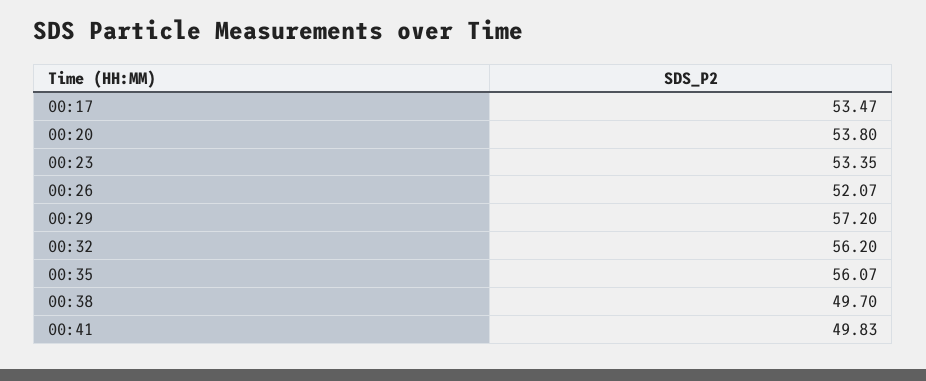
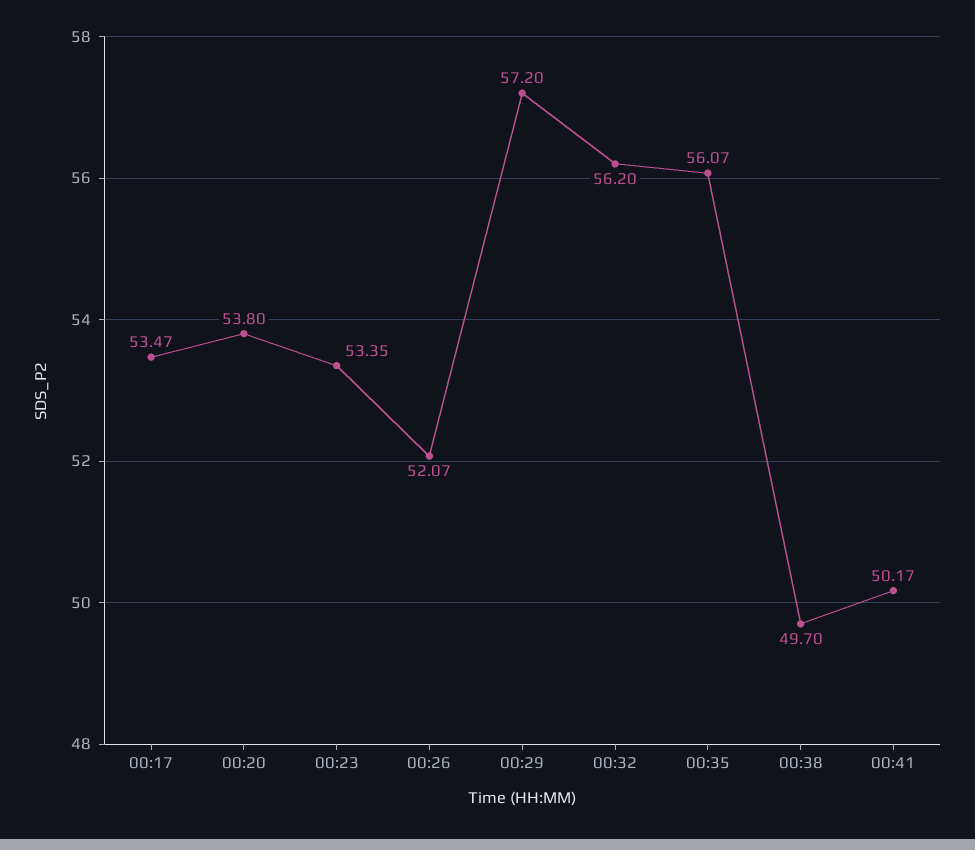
00:41: 49.83 -> 50.17

